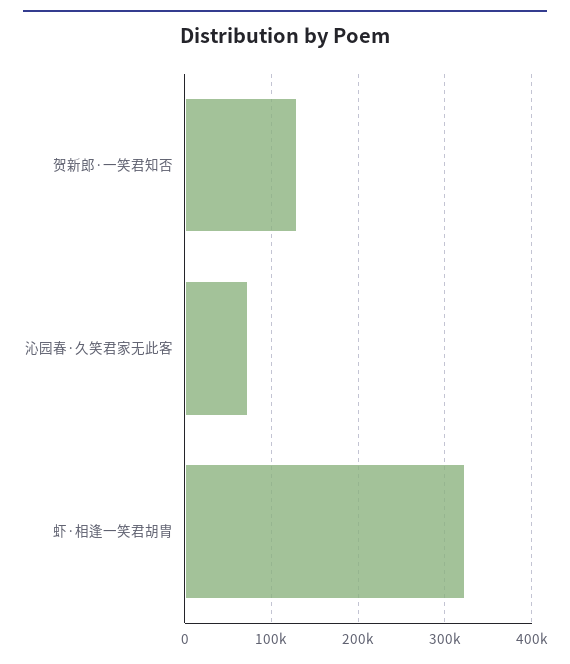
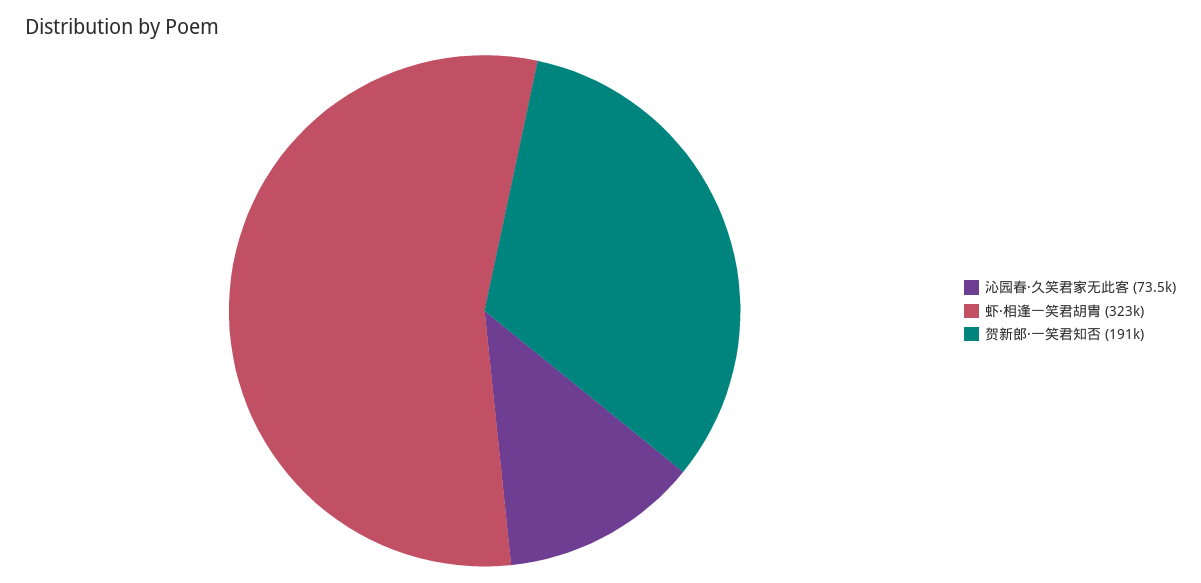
贺新郎·一笑君知否: 130000 -> 191000

